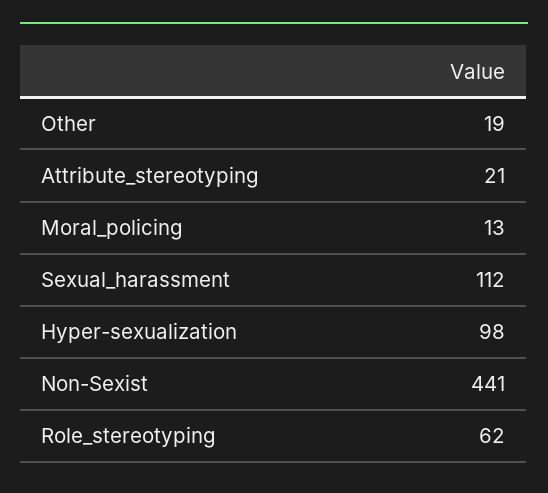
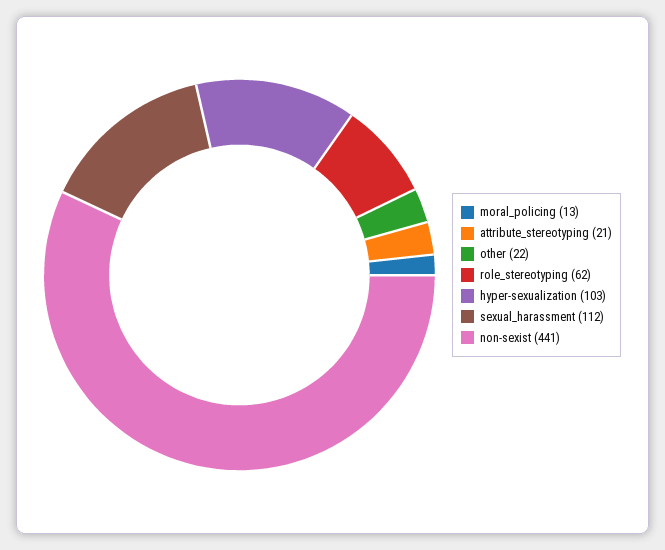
Other: 19 -> 22
Hyper-sexualization: 98 -> 103

